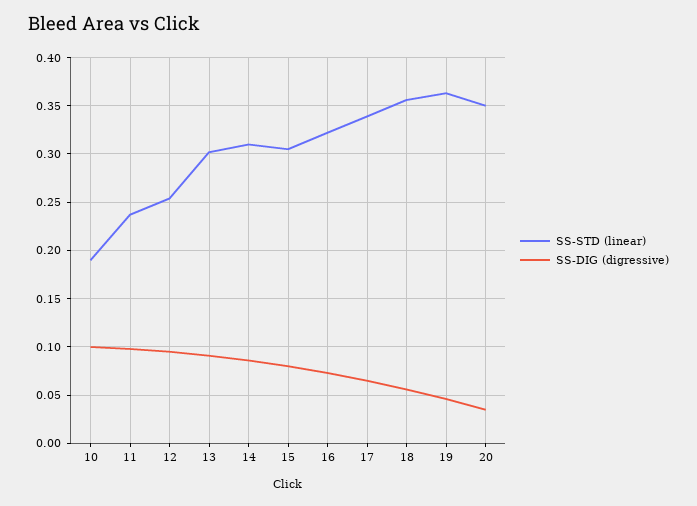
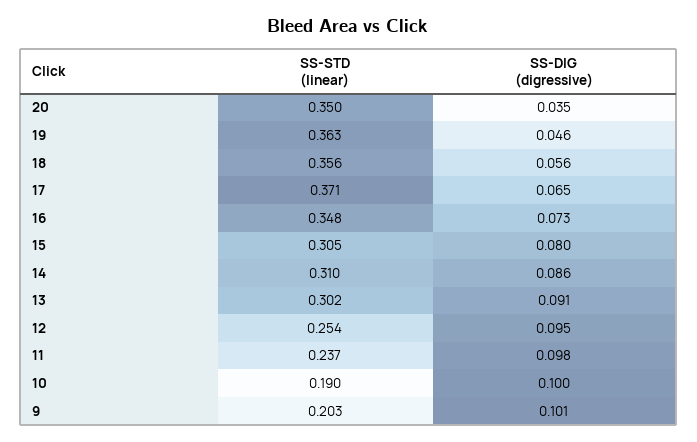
SS-STD (linear), 16: 0.32 -> 0.348
SS-STD (linear), 17: 0.34 -> 0.371
SS-STD (linear), 9: none -> 0.203
SS-DIG (digressive), 9: none -> 0.101

